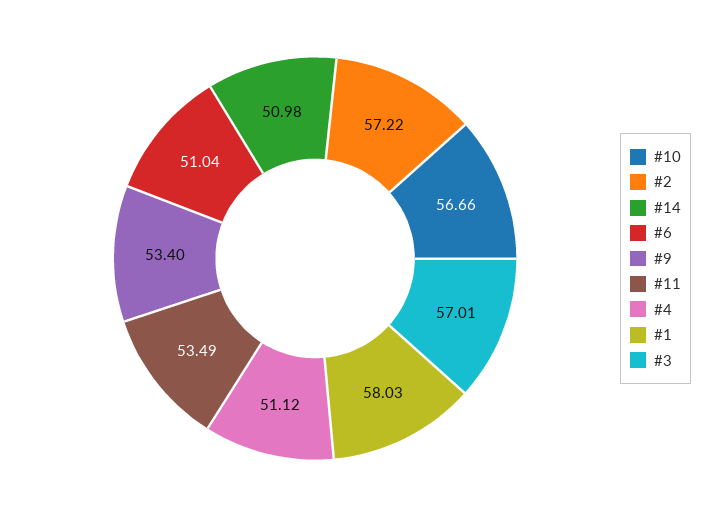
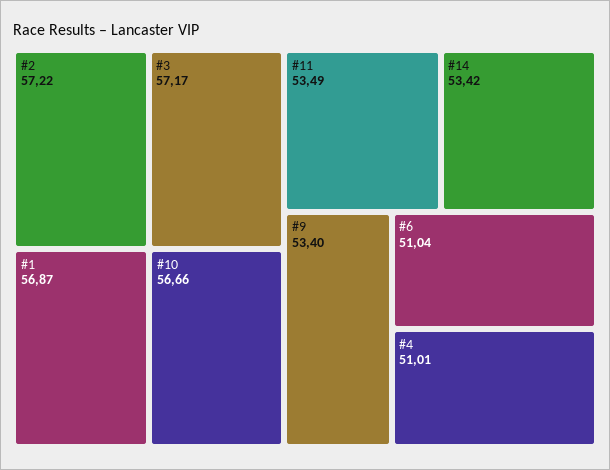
#14: 50.98 -> 53.42
#4: 51.12 -> 51.01
#1: 58.03 -> 56.87
#3: 57.01 -> 57.17

